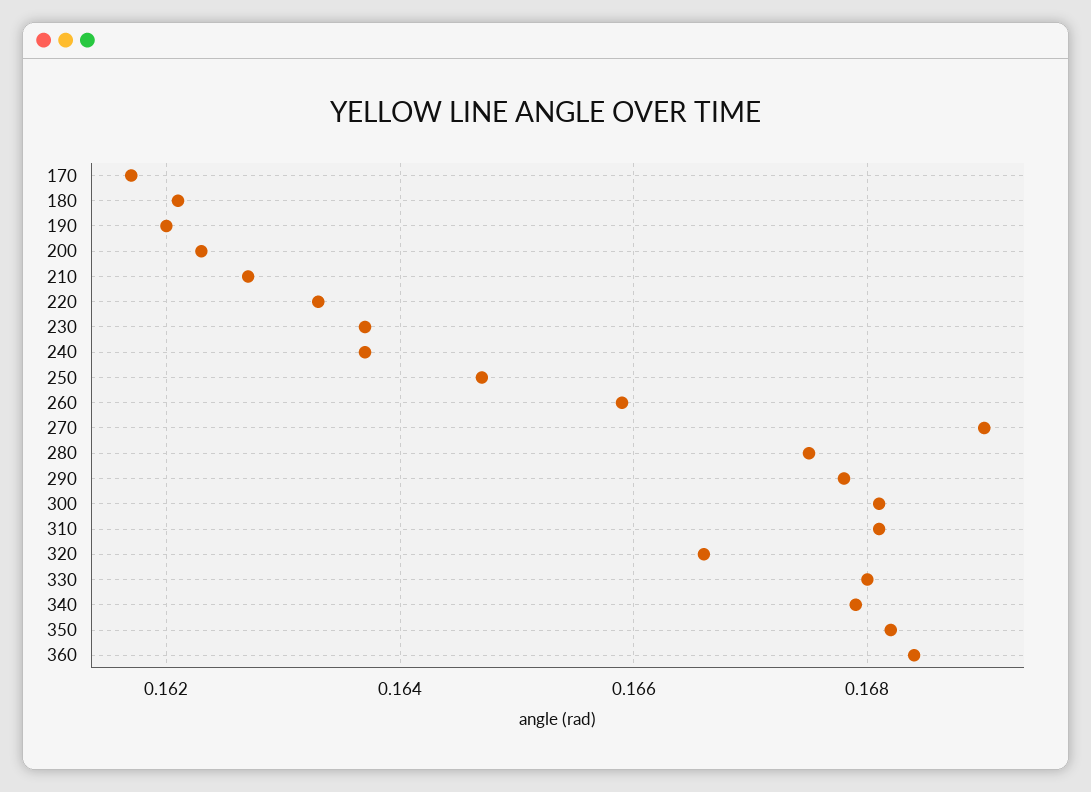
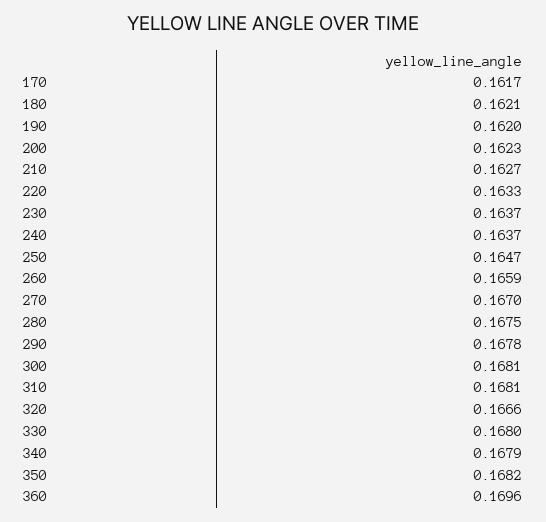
270: 0.169 -> 0.167
360: 0.1685 -> 0.1696

